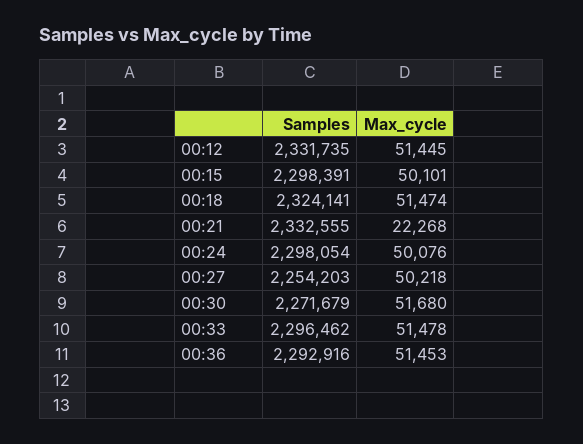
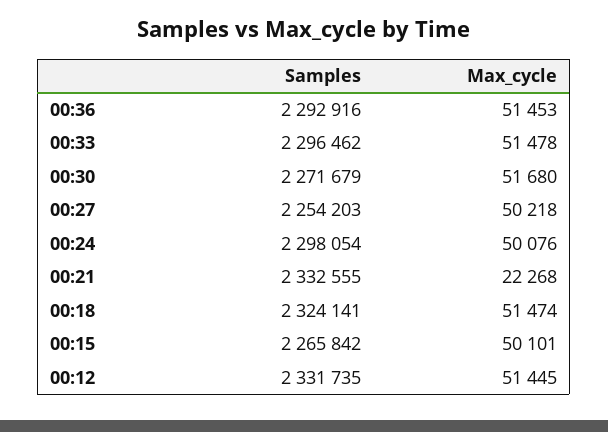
Samples, 00:15: 2298391 -> 2265842

